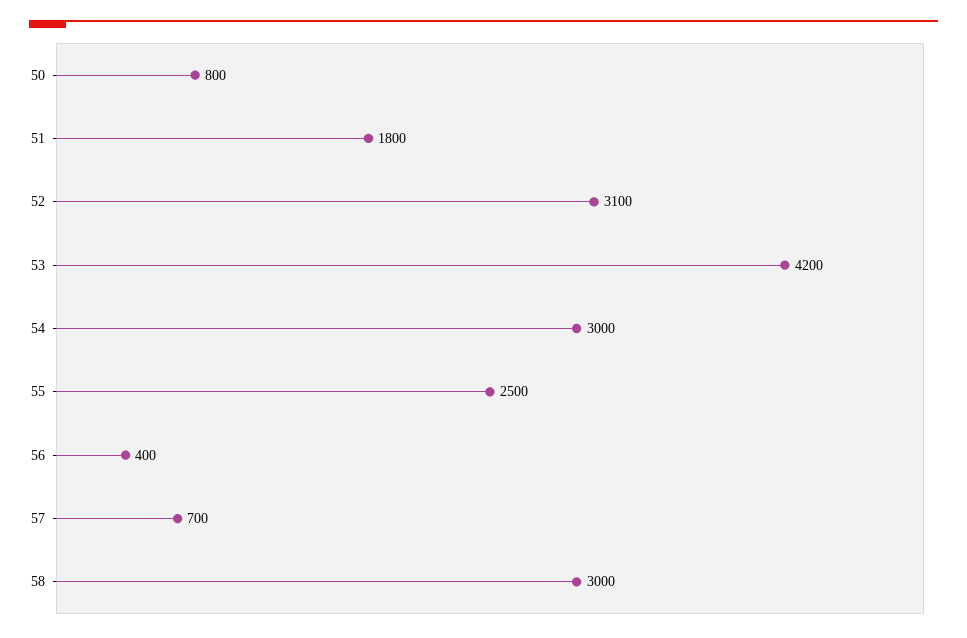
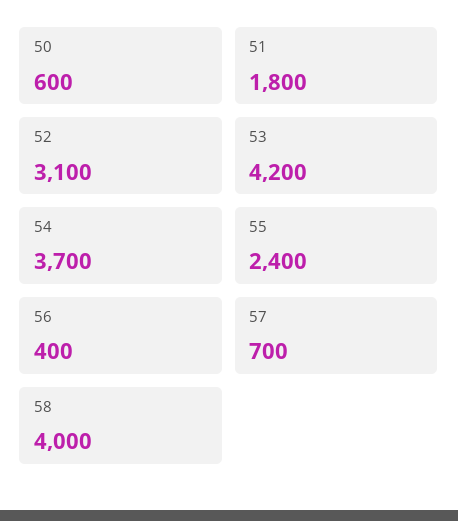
50: 800 -> 600
54: 3000 -> 3700
55: 2500 -> 2400
58: 3000 -> 4000

